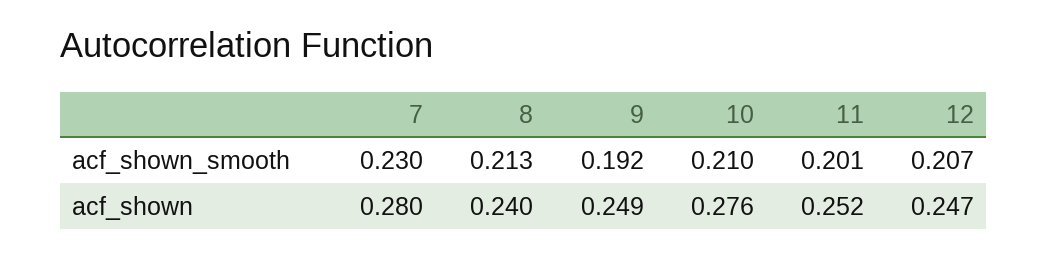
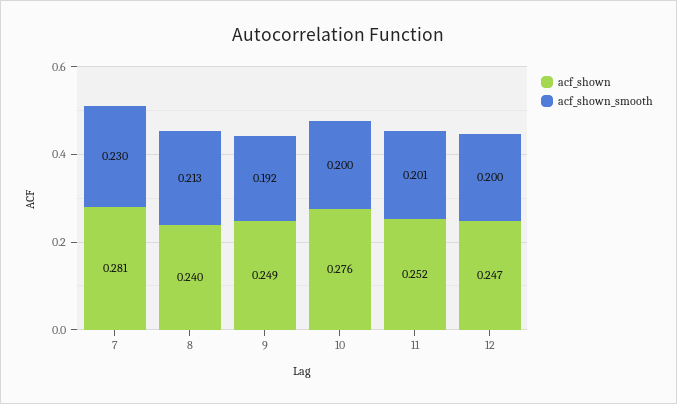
acf_shown_smooth, 10: 0.21 -> 0.2
acf_shown_smooth, 12: 0.207 -> 0.2
acf_shown, 7: 0.28 -> 0.281

